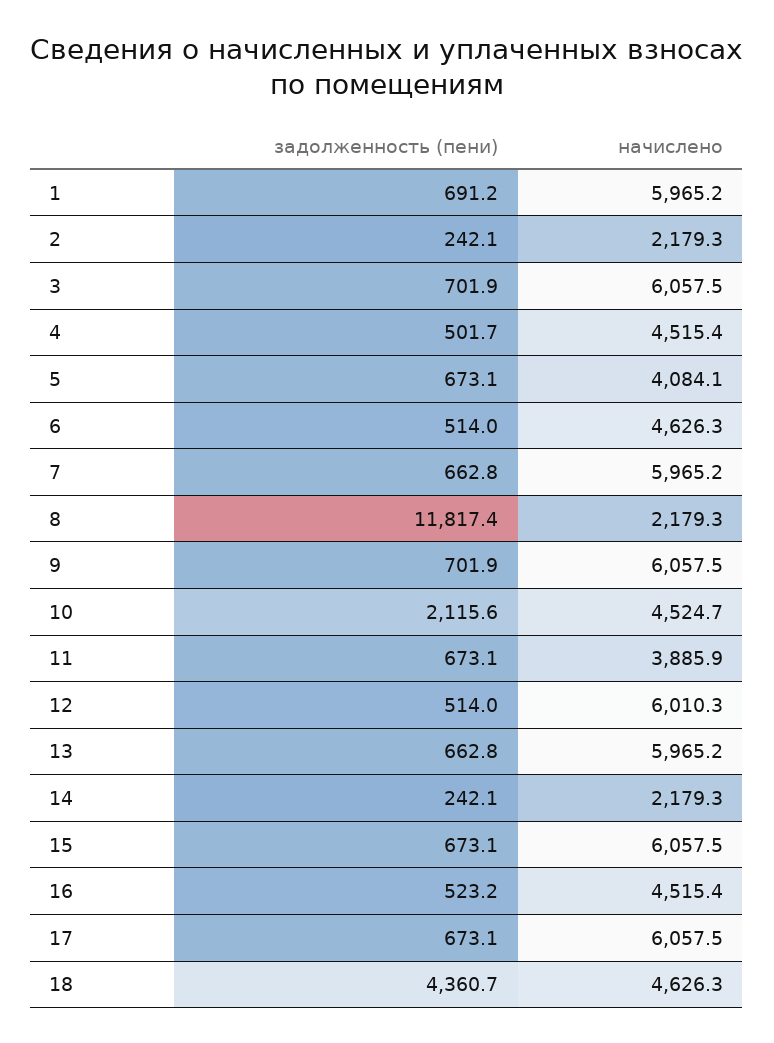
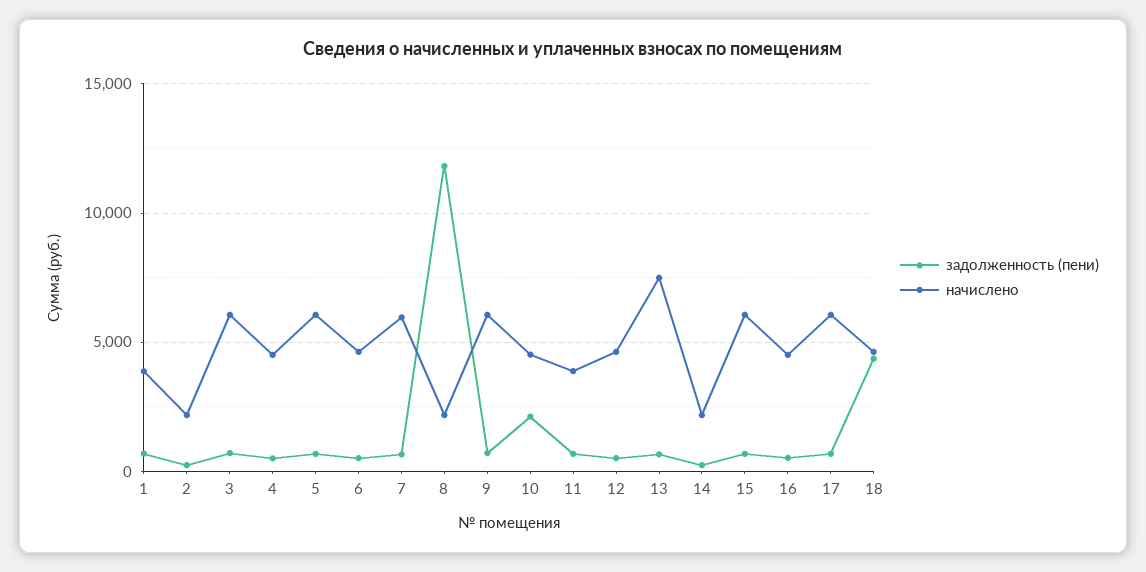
начислено, 1: 5965.2 -> 4000
начислено, 5: 4084.1 -> 6000
начислено, 12: 6010.3 -> 4500
начислено, 13: 5965.2 -> 7500

